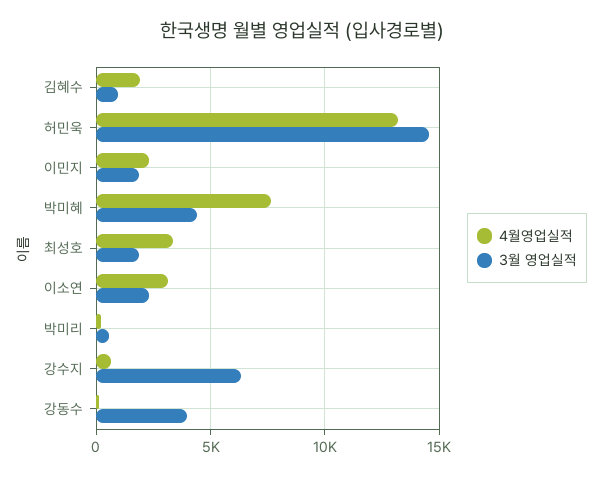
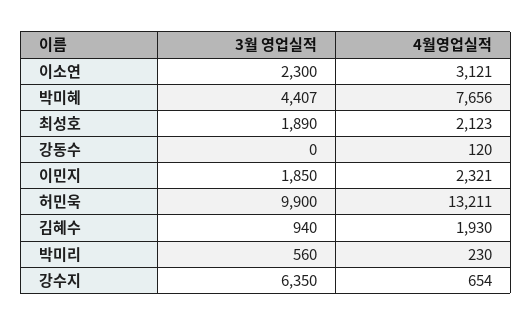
3월 영업실적, 허민욱: 14500 -> 9900
4월영업실적, 최성호: 3500 -> 2123
3월 영업실적, 강동수: 4000 -> 0

